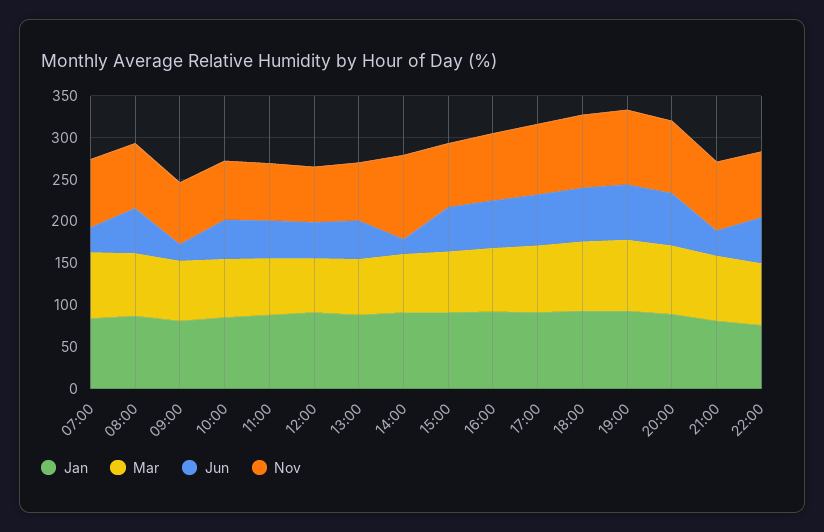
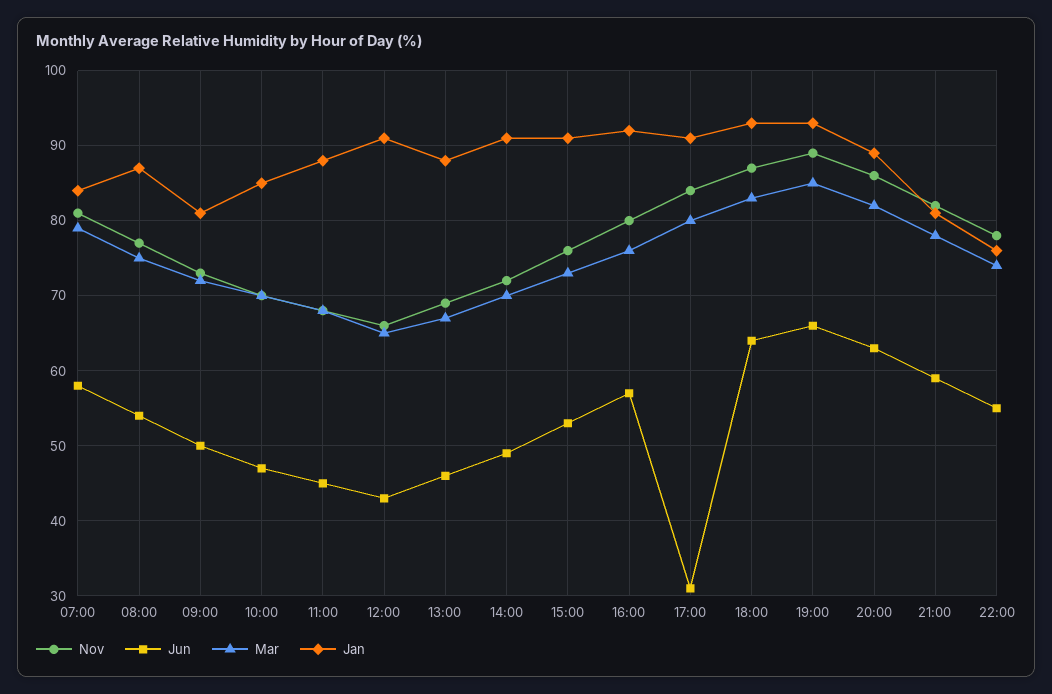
Jun, 07:00: 30 -> 58
Jun, 09:00: 20 -> 50
Jun, 14:00: 20 -> 49
Nov, 14:00: 100 -> 72
Jun, 17:00: 60 -> 31
Jun, 21:00: 30 -> 59

